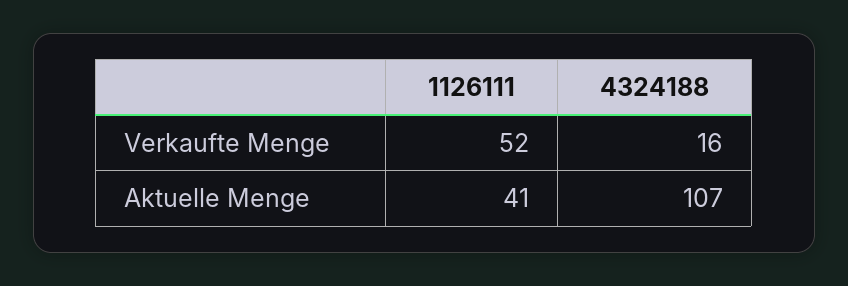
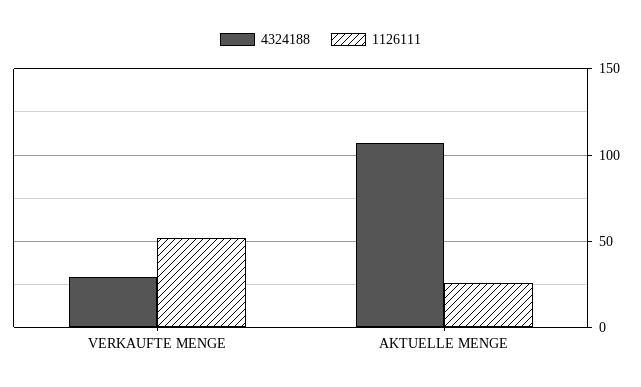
4324188, Verkaufte Menge: 16 -> 30
1126111, Aktuelle Menge: 41 -> 25

